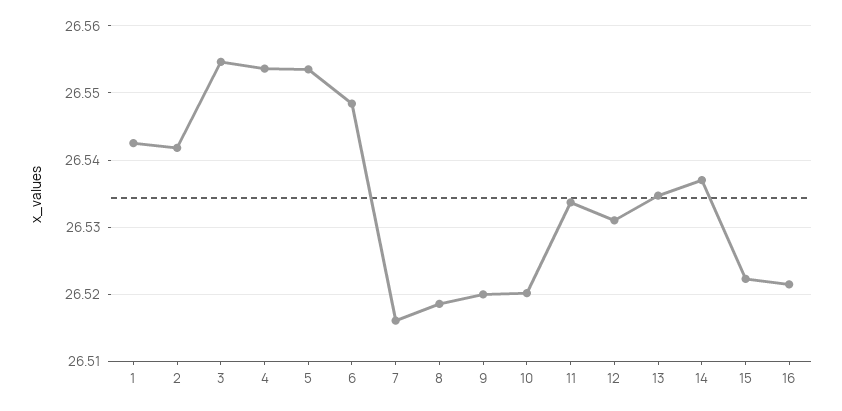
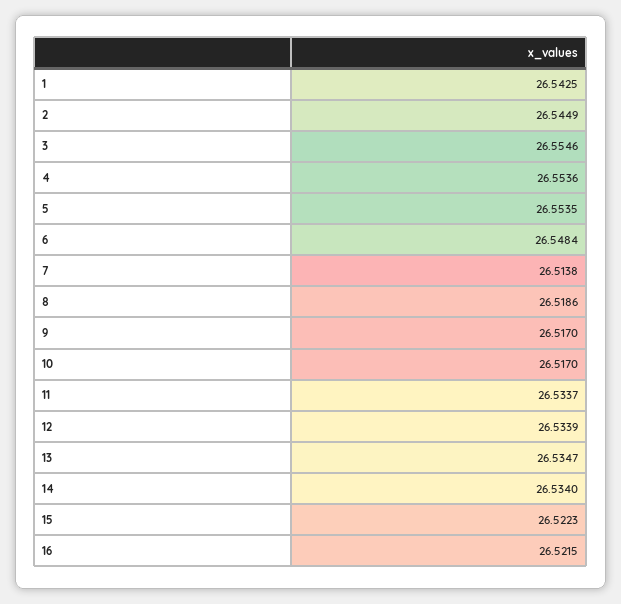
2: 26.542 -> 26.5449
7: 26.516 -> 26.5138
9: 26.52 -> 26.517
10: 26.52 -> 26.517
12: 26.531 -> 26.5339
14: 26.537 -> 26.534

